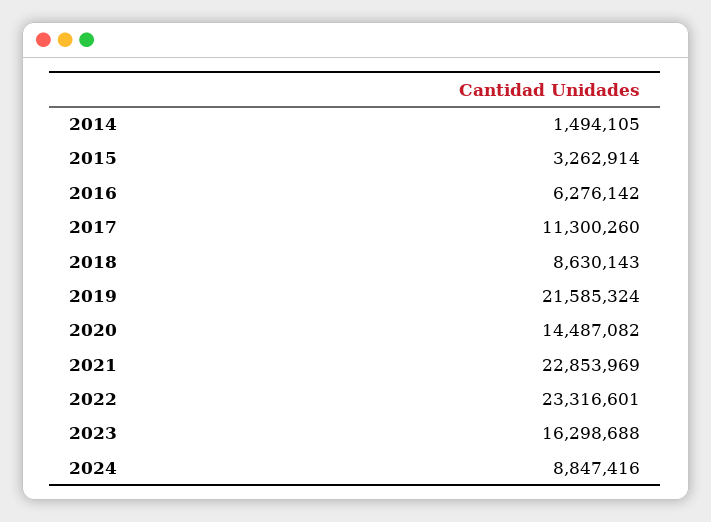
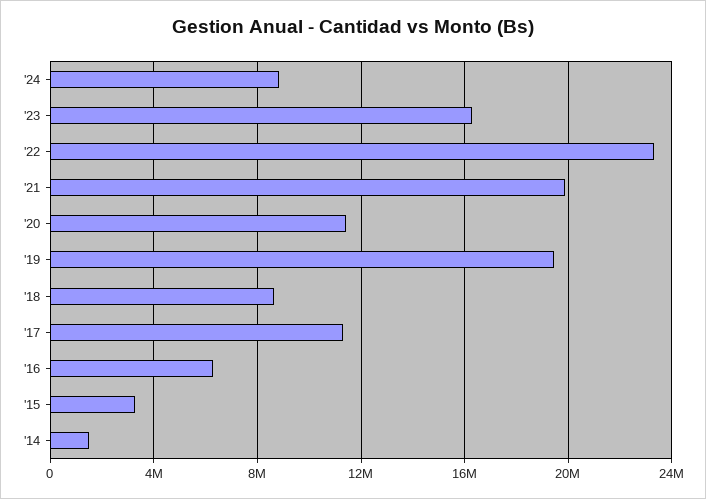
2019: 21585324 -> 19500000
2020: 14487082 -> 11500000
2021: 22853969 -> 20000000

